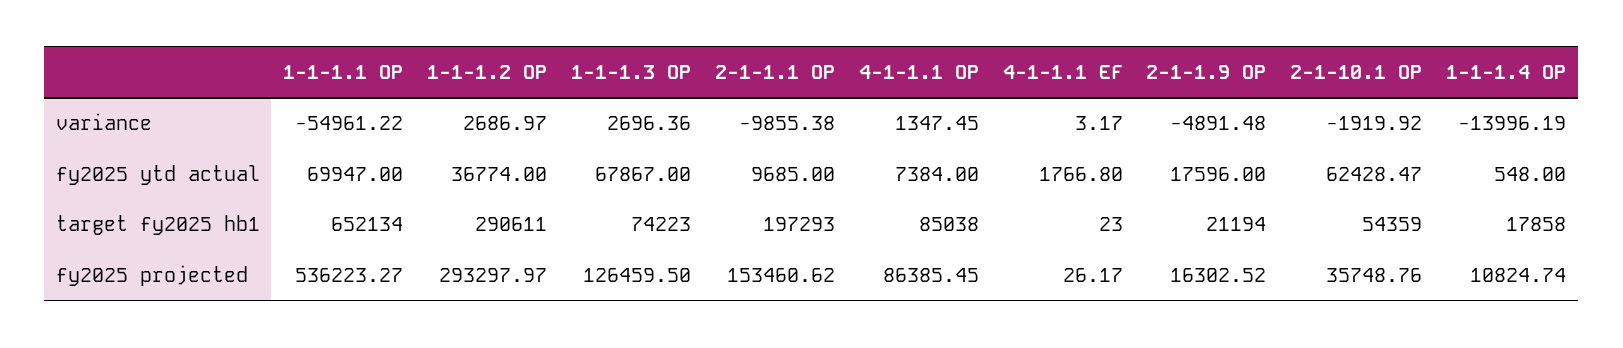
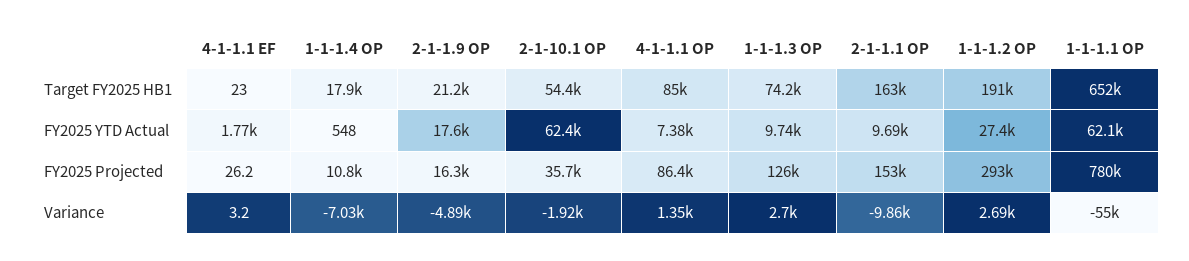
1-1-1.4 OP, variance: -13996.19 -> -7030
1-1-1.1 OP, fy2025 ytd actual: 69947 -> 62100
1-1-1.2 OP, fy2025 ytd actual: 36774 -> 27400
1-1-1.3 OP, fy2025 ytd actual: 67867 -> 9740
1-1-1.2 OP, target fy2025 hb1: 290611 -> 191000
2-1-1.1 OP, target fy2025 hb1: 197293 -> 163000
1-1-1.1 OP, fy2025 projected: 536223.27 -> 780000

